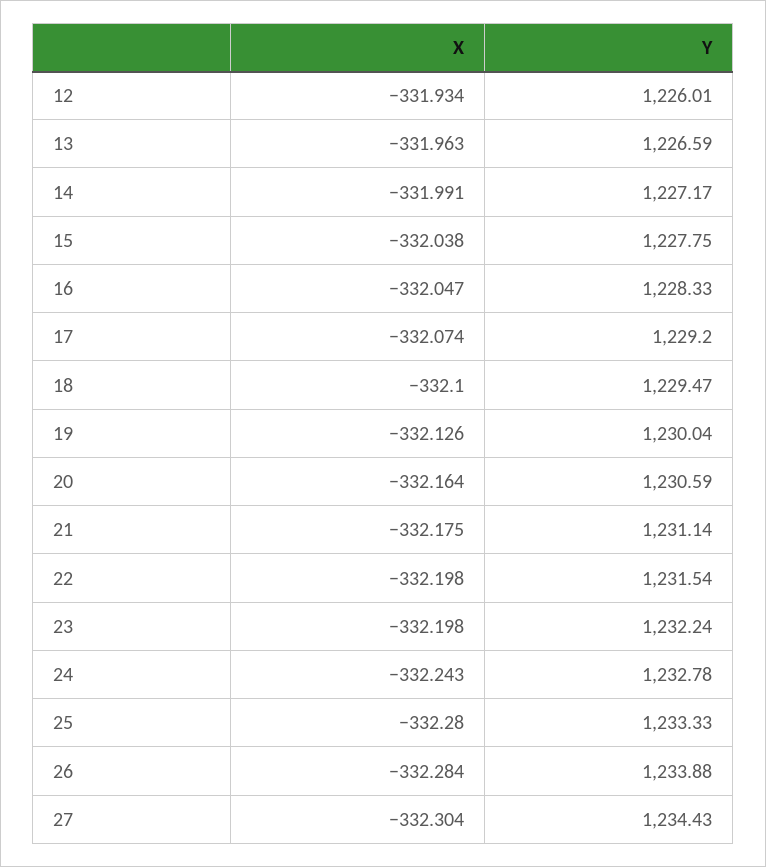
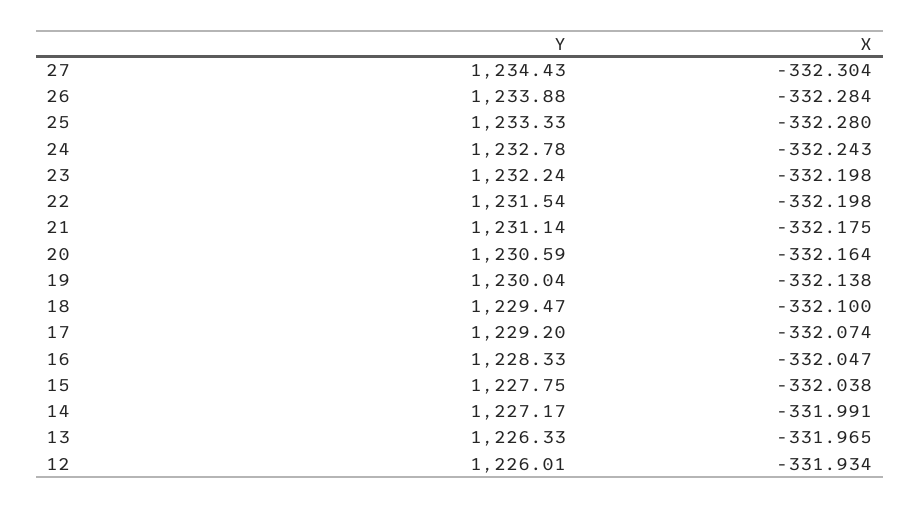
X, 13: -331.963 -> -331.965
Y, 13: 1226.59 -> 1226.33
X, 19: -332.126 -> -332.138

